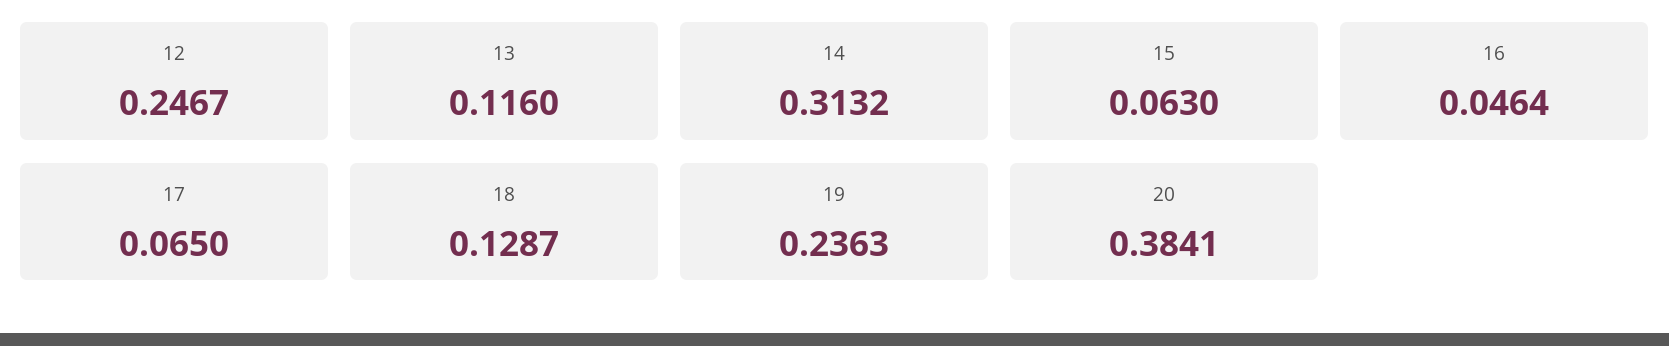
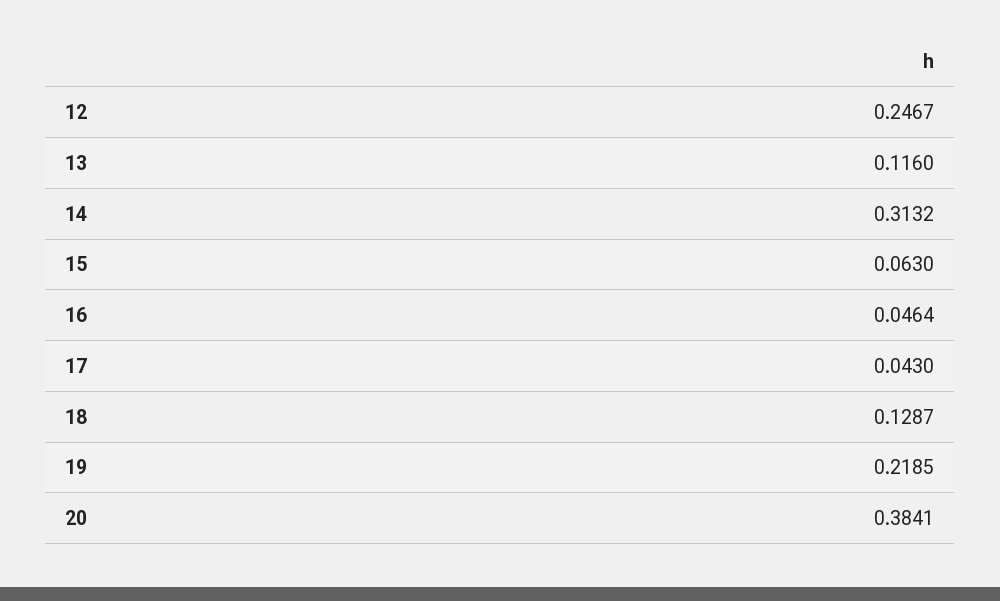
17: 0.065 -> 0.043
19: 0.2363 -> 0.2185

